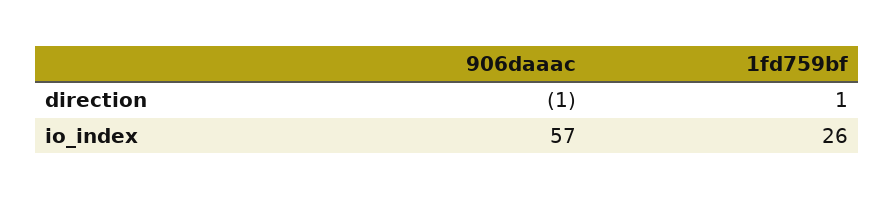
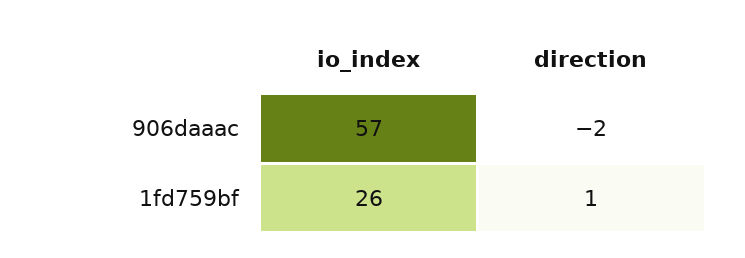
906daaac, direction: -1 -> -2

